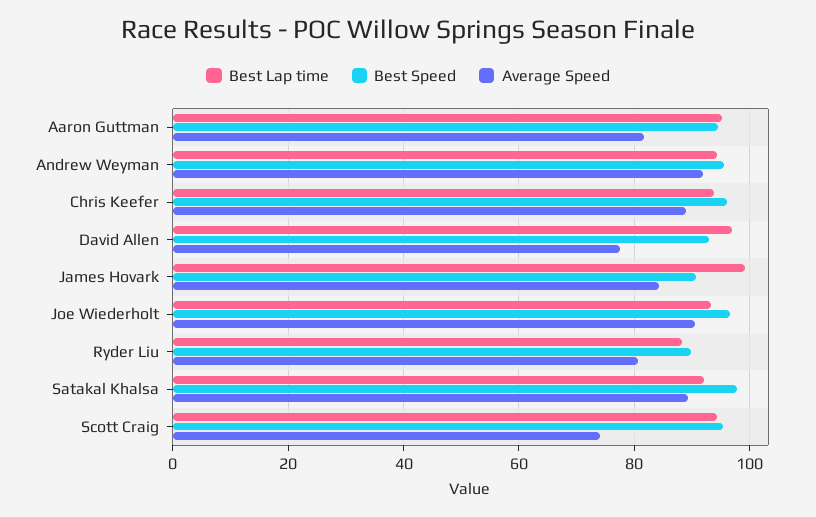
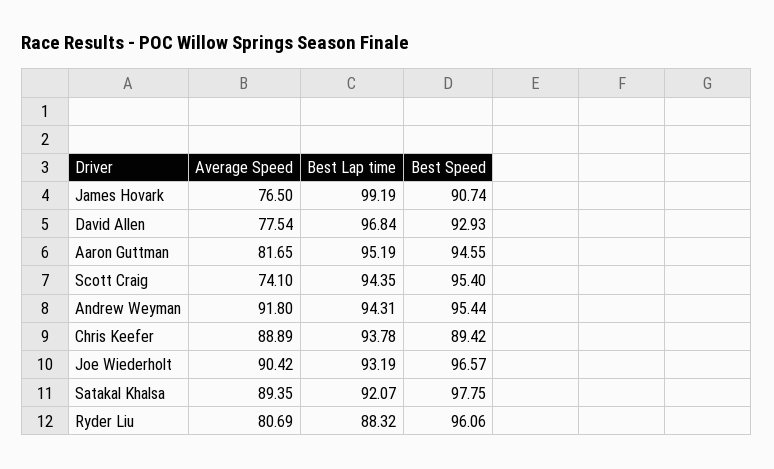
Best Speed, Chris Keefer: 96 -> 89.42
Average Speed, James Hovark: 84 -> 76.5
Best Speed, Ryder Liu: 90 -> 96.06

